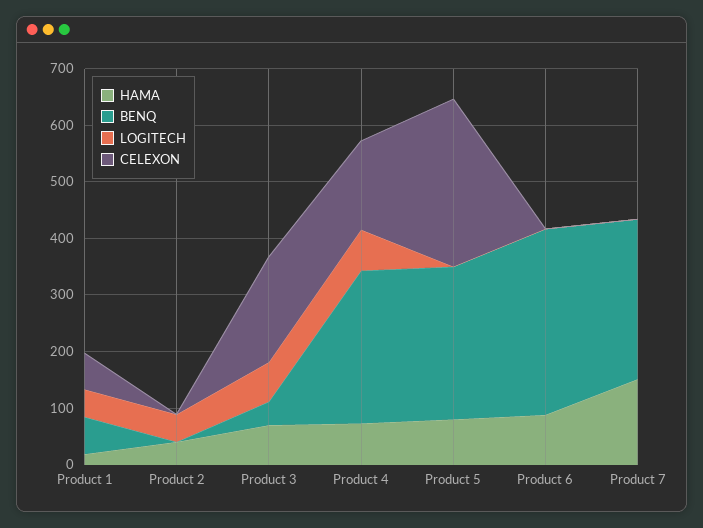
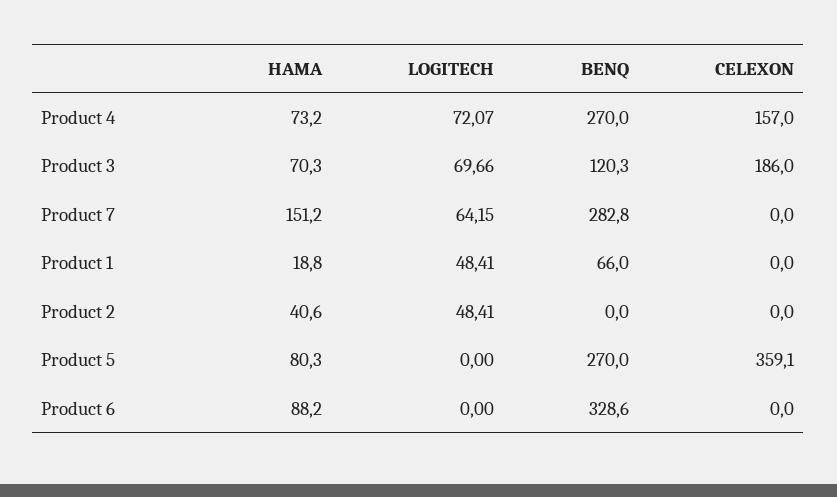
CELEXON, Product 1: 60 -> 0
BENQ, Product 3: 40 -> 120.3
CELEXON, Product 5: 300 -> 359.1
LOGITECH, Product 7: 0 -> 64.15

